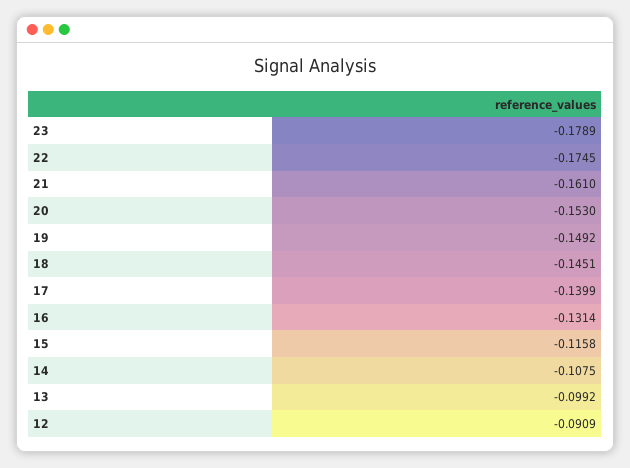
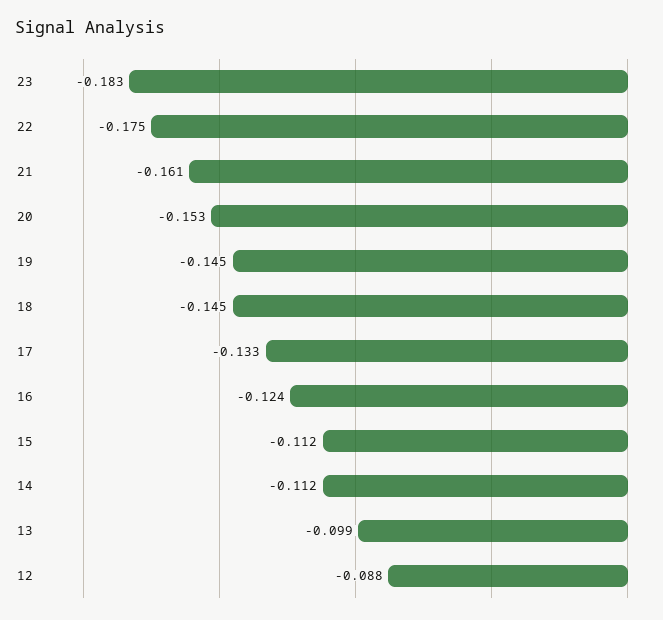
23: -0.1789 -> -0.183
19: -0.1492 -> -0.145
17: -0.1399 -> -0.133
16: -0.1314 -> -0.124
15: -0.1158 -> -0.112
14: -0.1075 -> -0.112
12: -0.0909 -> -0.088

